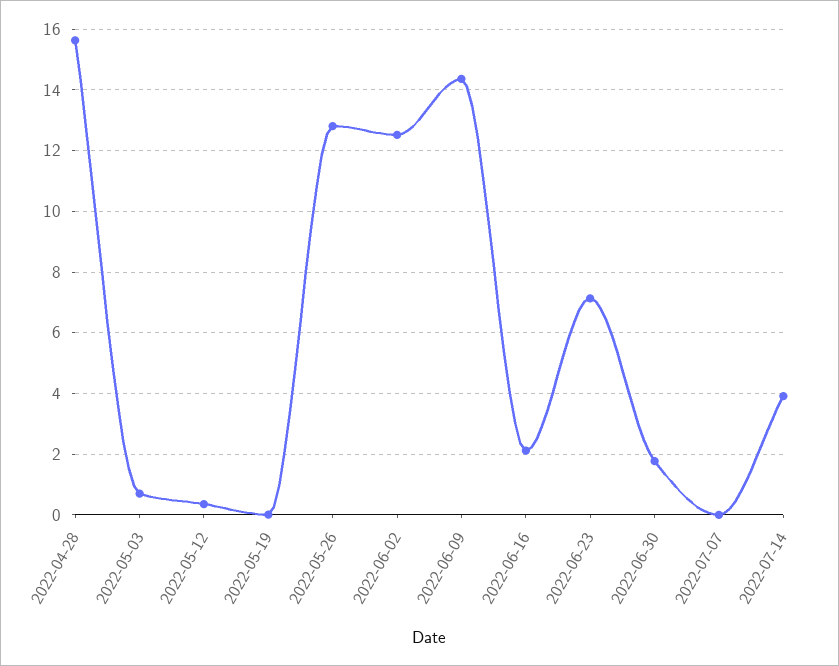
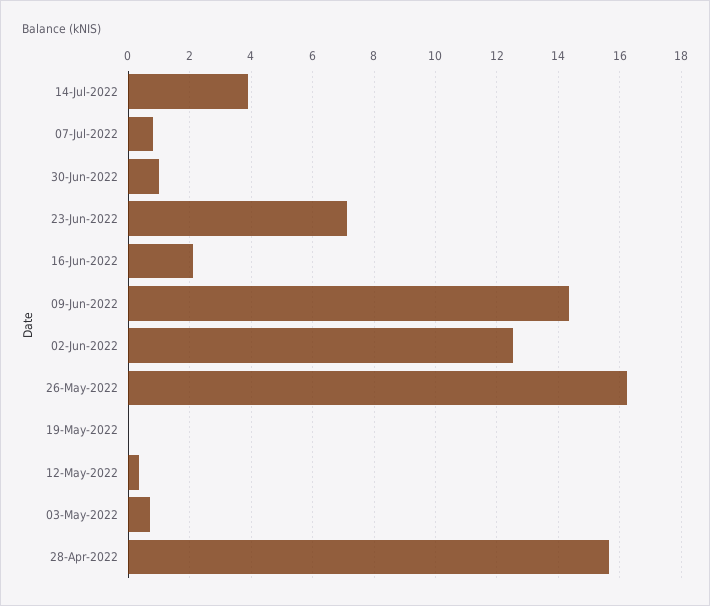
2022-05-26: 12.8 -> 16.2
2022-06-30: 1.8 -> 1
2022-07-07: 0 -> 0.8

